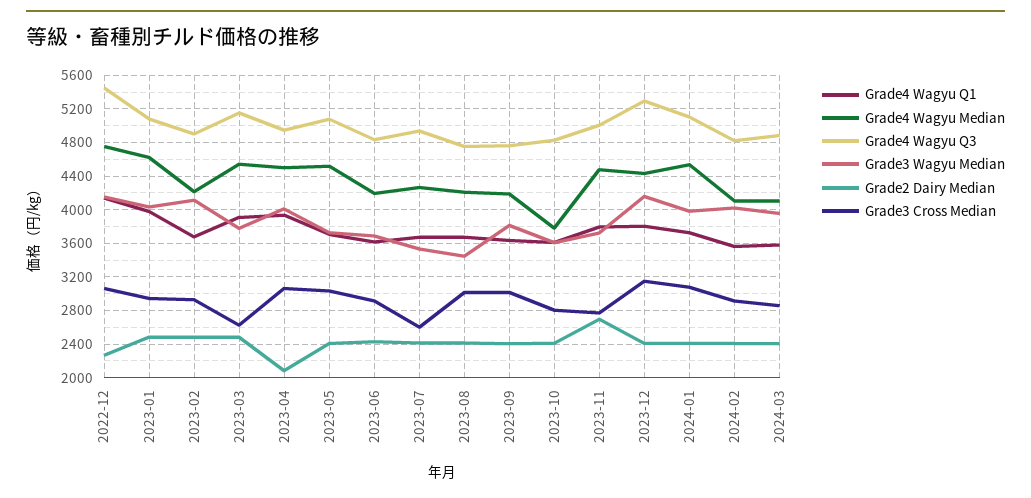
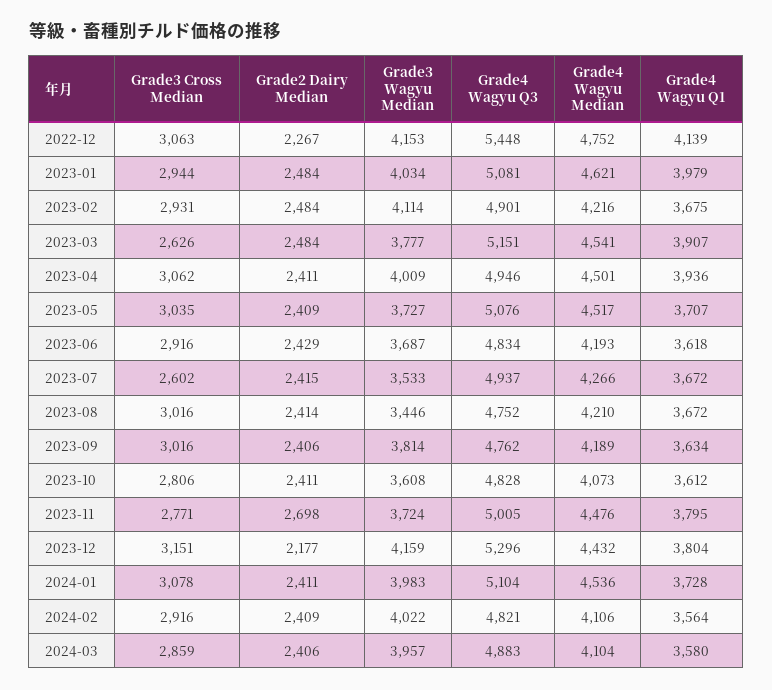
Grade2 Dairy Median, 2023-04: 2100 -> 2411
Grade4 Wagyu Median, 2023-10: 3800 -> 4073
Grade2 Dairy Median, 2023-12: 2400 -> 2177

